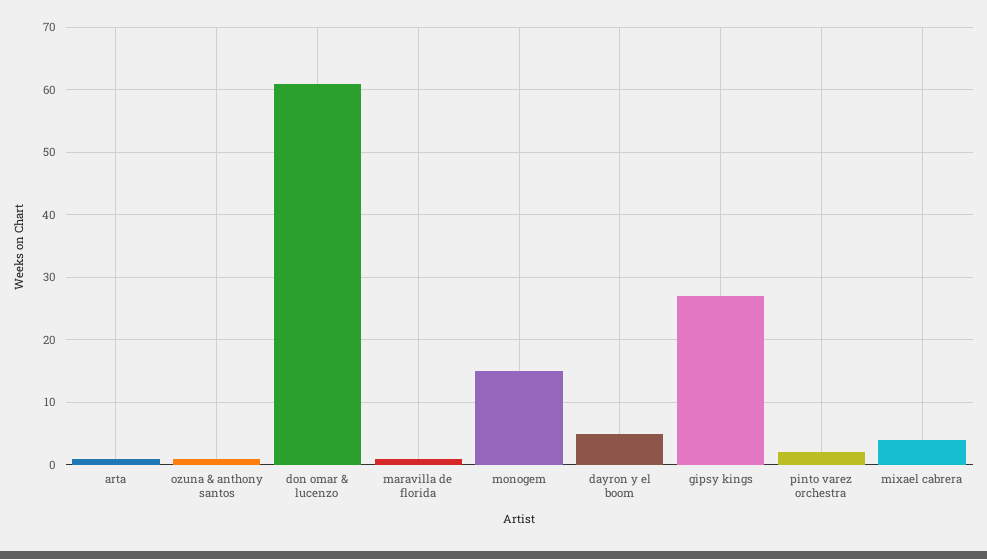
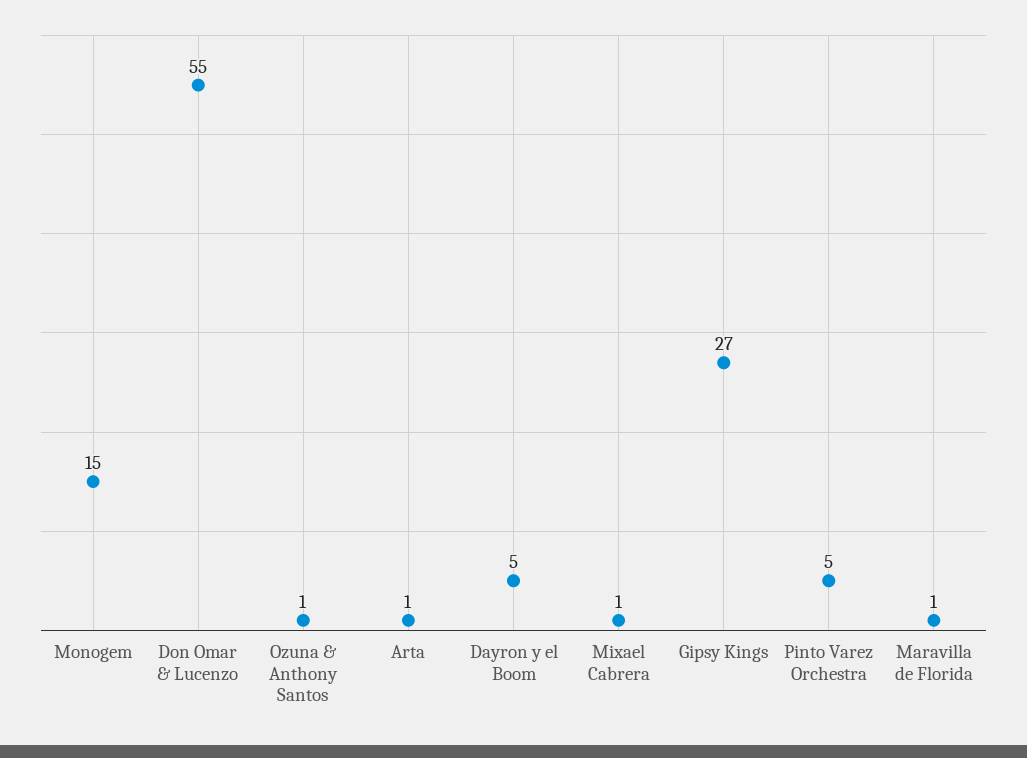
don omar & lucenzo: 61 -> 55
pinto varez orchestra: 2 -> 5
mixael cabrera: 4 -> 1

